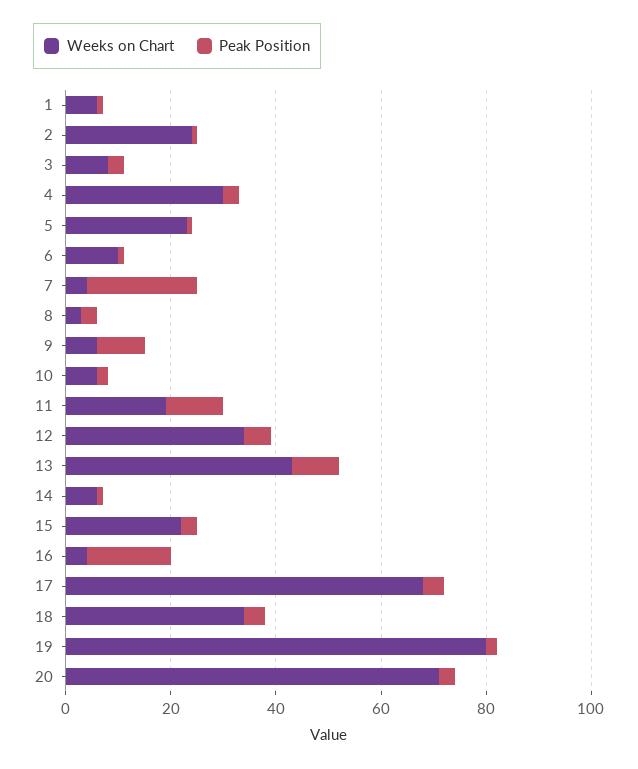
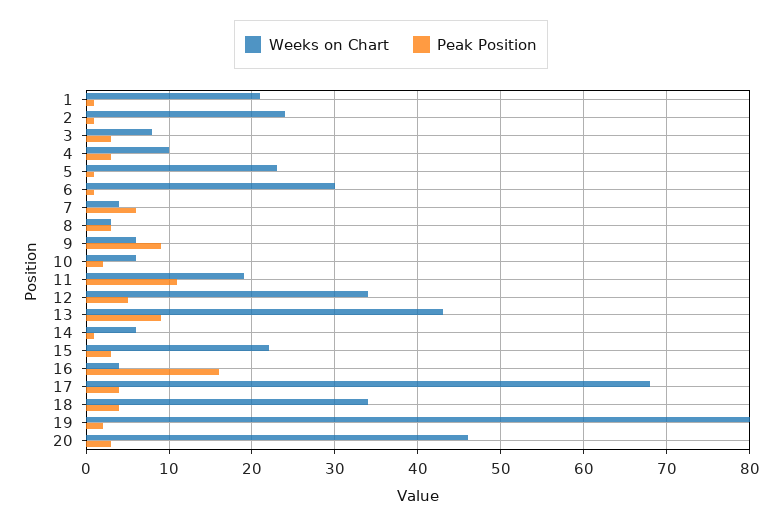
Weeks on Chart, 1: 5 -> 21
Weeks on Chart, 4: 30 -> 10
Weeks on Chart, 6: 10 -> 30
Peak Position, 7: 20 -> 6
Weeks on Chart, 20: 70 -> 46

